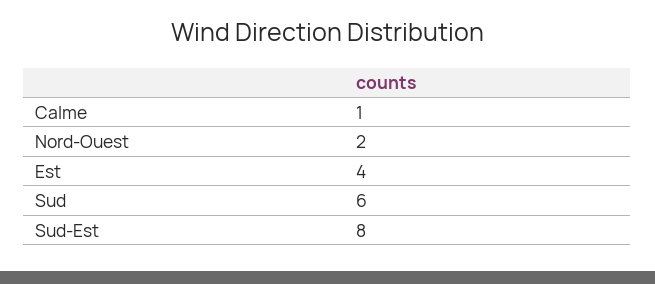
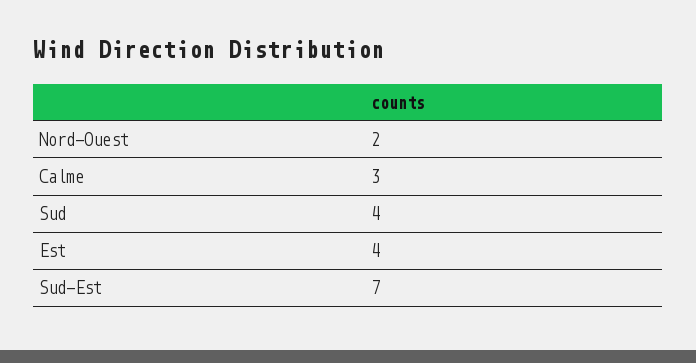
Calme: 1 -> 3
Sud: 6 -> 4
Sud-Est: 8 -> 7

